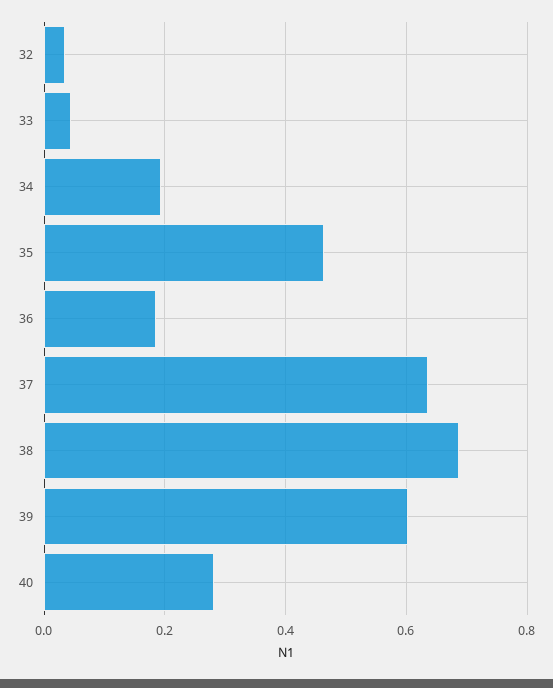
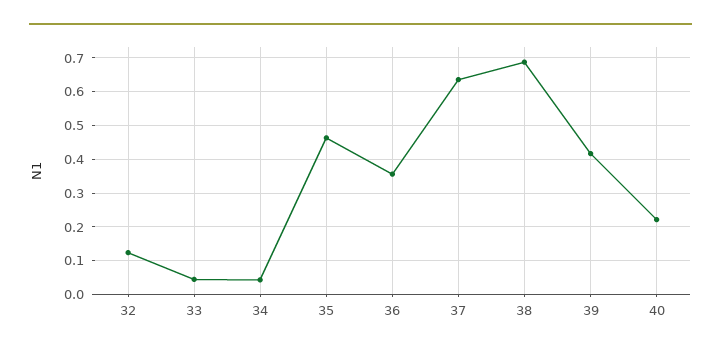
32: 0.04 -> 0.12
34: 0.2 -> 0.04
36: 0.18 -> 0.36
39: 0.6 -> 0.42
40: 0.28 -> 0.22

